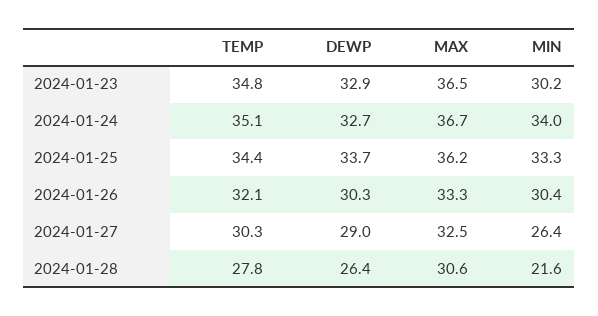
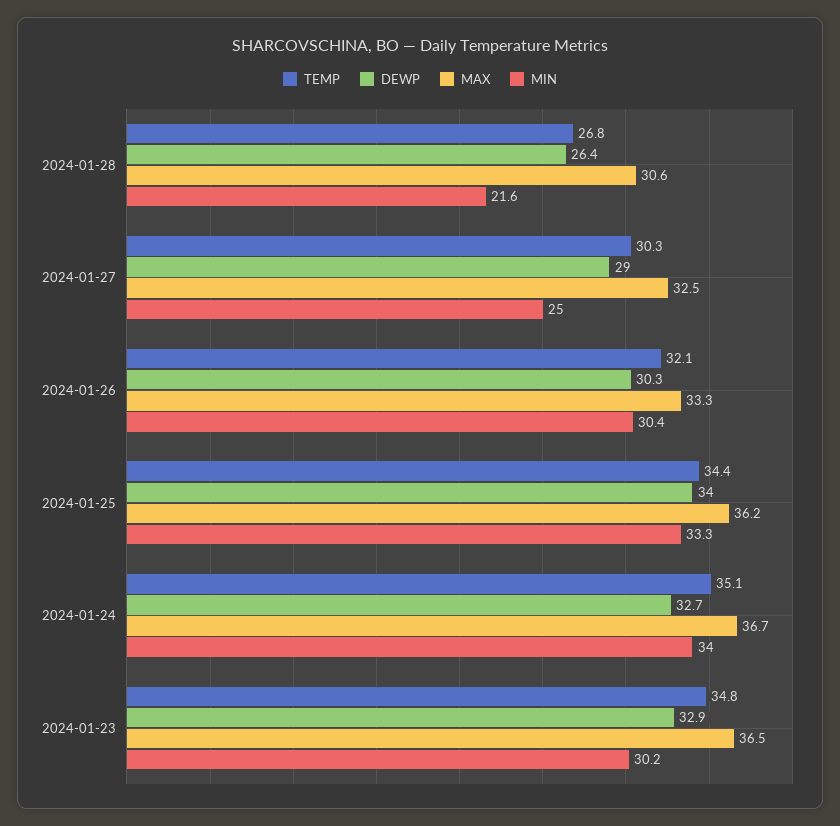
DEWP, 2024-01-25: 33.7 -> 34
MIN, 2024-01-27: 26.4 -> 25
TEMP, 2024-01-28: 27.8 -> 26.8

